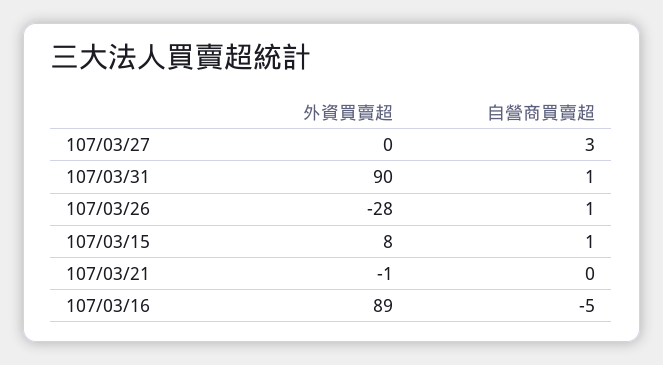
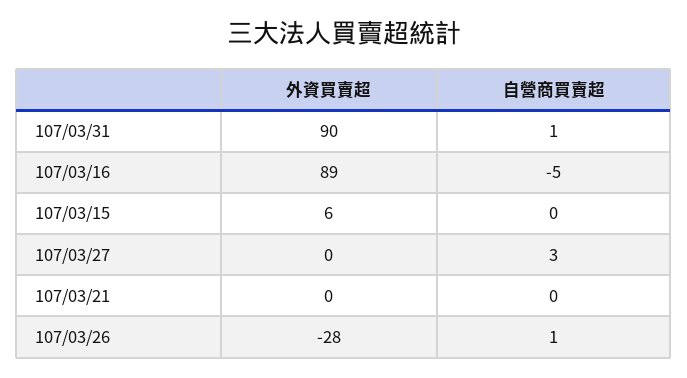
外資買賣超, 107/03/15: 8 -> 6
自營商買賣超, 107/03/15: 1 -> 0
外資買賣超, 107/03/21: -1 -> 0

